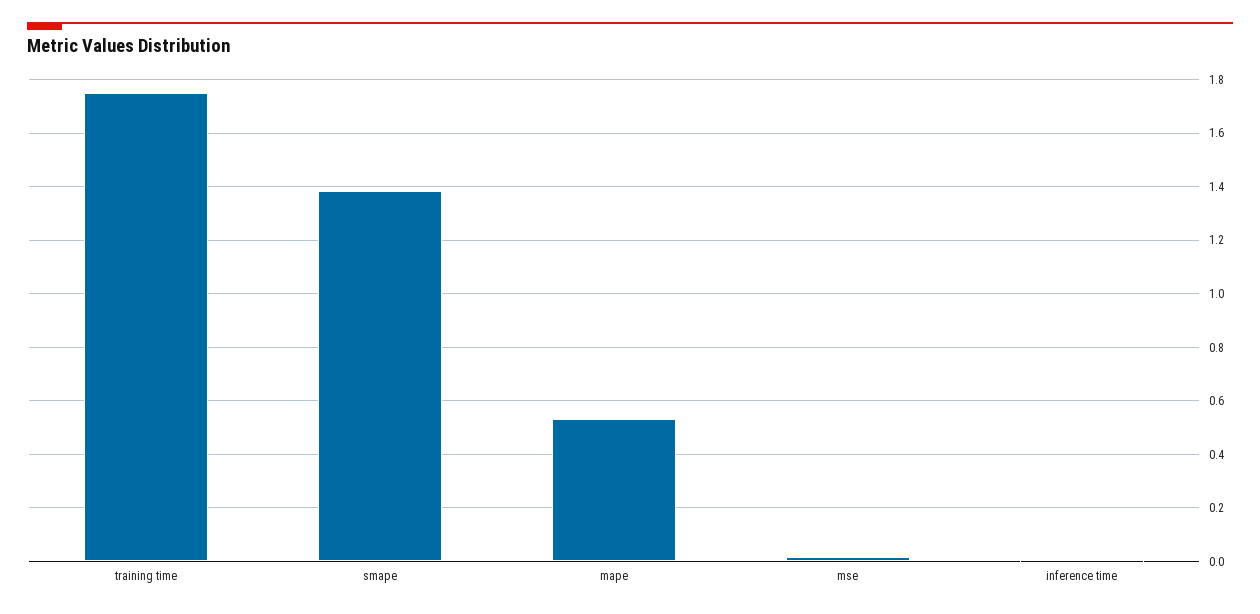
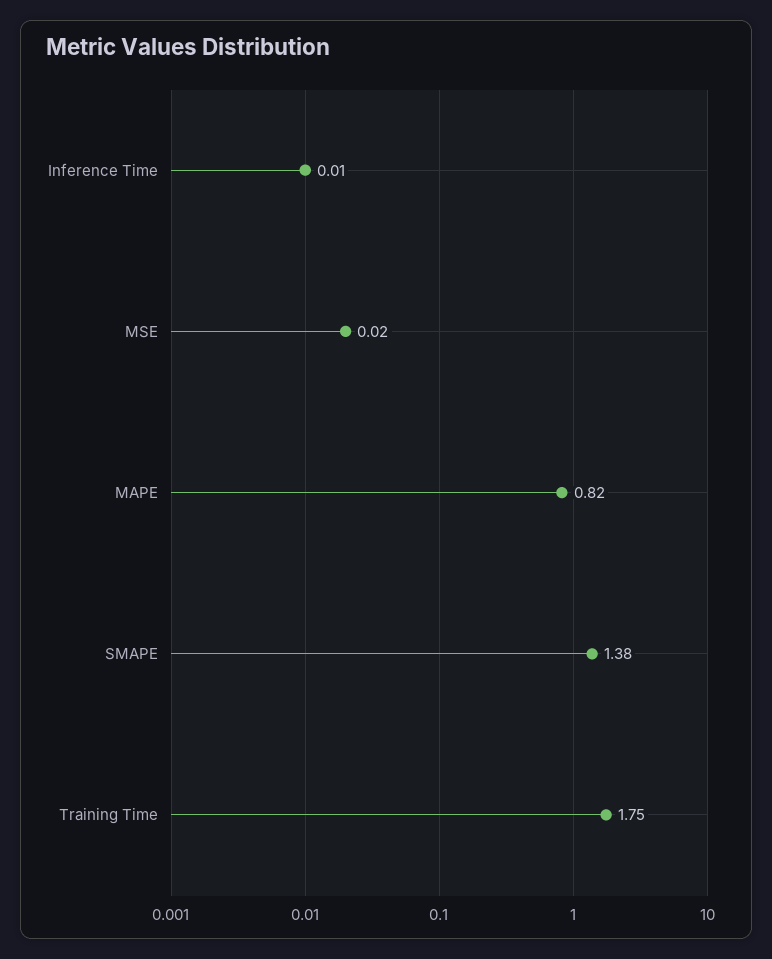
mape: 0.525 -> 0.82

